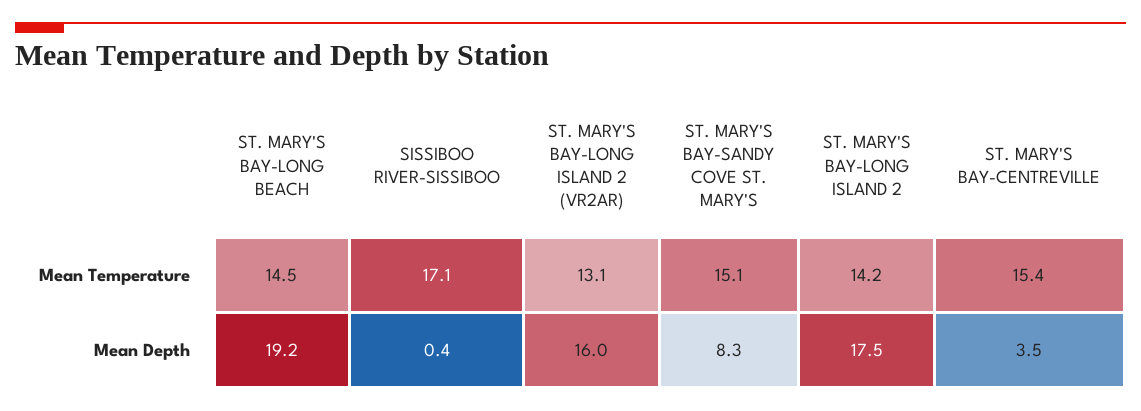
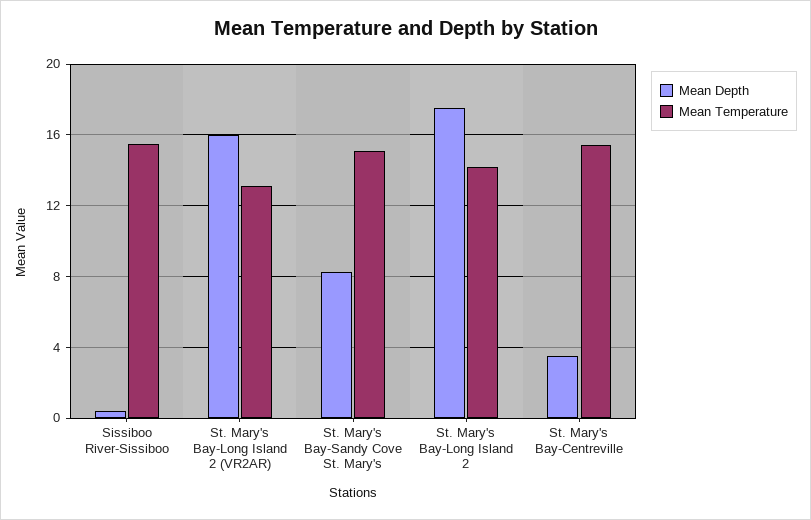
Mean Temperature, ST. MARY'S BAY-LONG BEACH: 14.5 -> none
Mean Temperature, SISSIBOO RIVER-SISSIBOO: 17.1 -> 15.5
Mean Depth, ST. MARY'S BAY-LONG BEACH: 19.2 -> none

